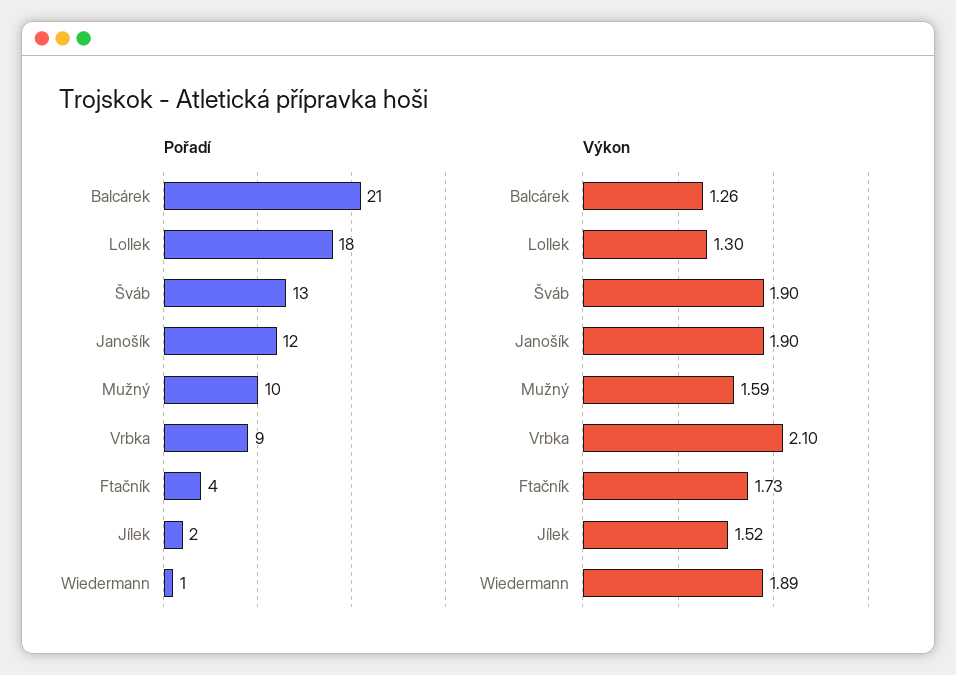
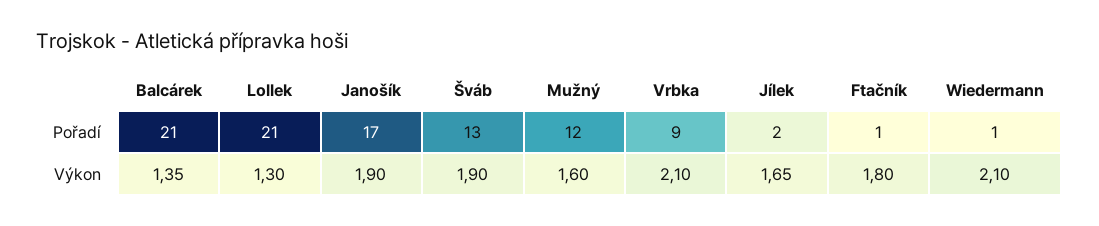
Pořadí, Lollek: 18 -> 21
Pořadí, Janošík: 12 -> 17
Pořadí, Mužný: 10 -> 12
Pořadí, Ftačník: 4 -> 1
Výkon, Balcárek: 1.26 -> 1.35
Výkon, Mužný: 1.59 -> 1.6
Výkon, Ftačník: 1.73 -> 1.8
Výkon, Jílek: 1.52 -> 1.65
Výkon, Wiedermann: 1.89 -> 2.1

